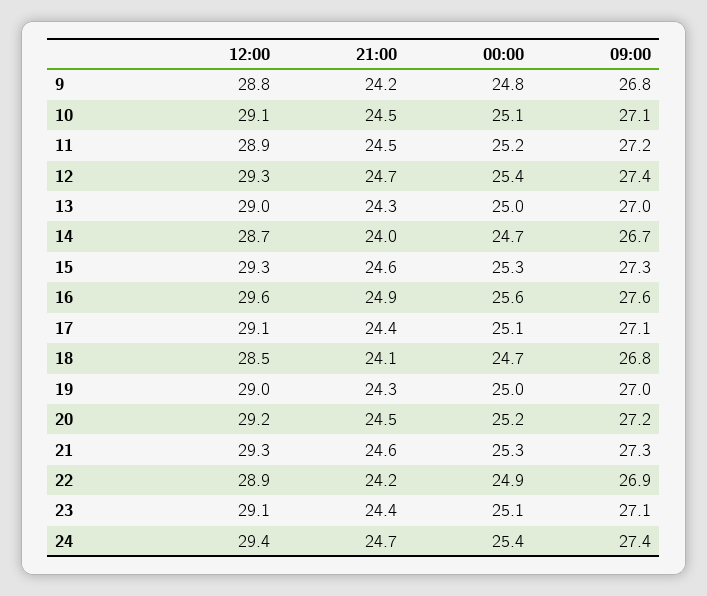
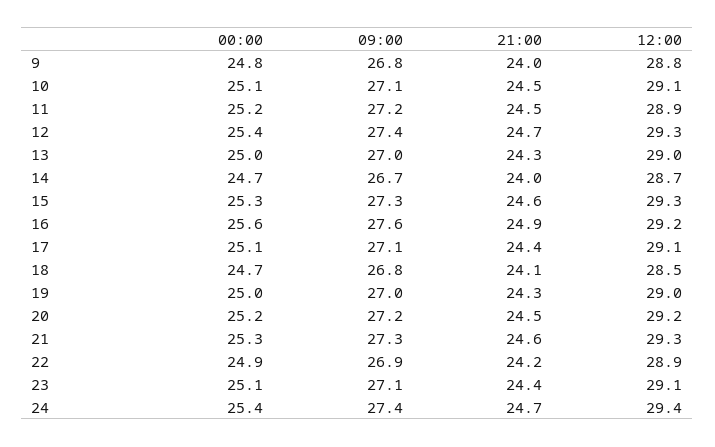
21:00, 9: 24.2 -> 24
12:00, 16: 29.6 -> 29.2

